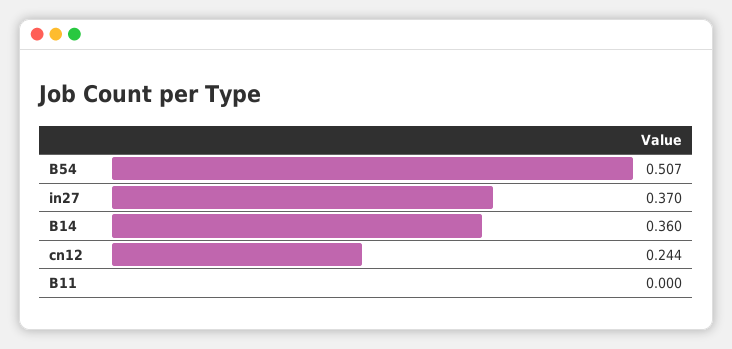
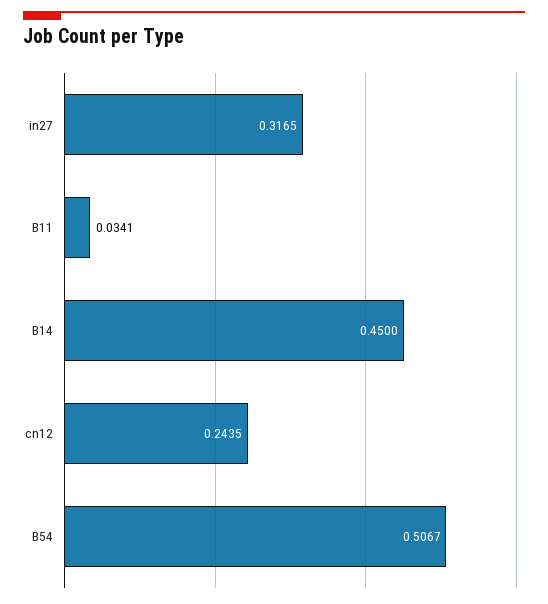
in27: 0.37 -> 0.3165
B14: 0.36 -> 0.45
B11: 0 -> 0.0341

